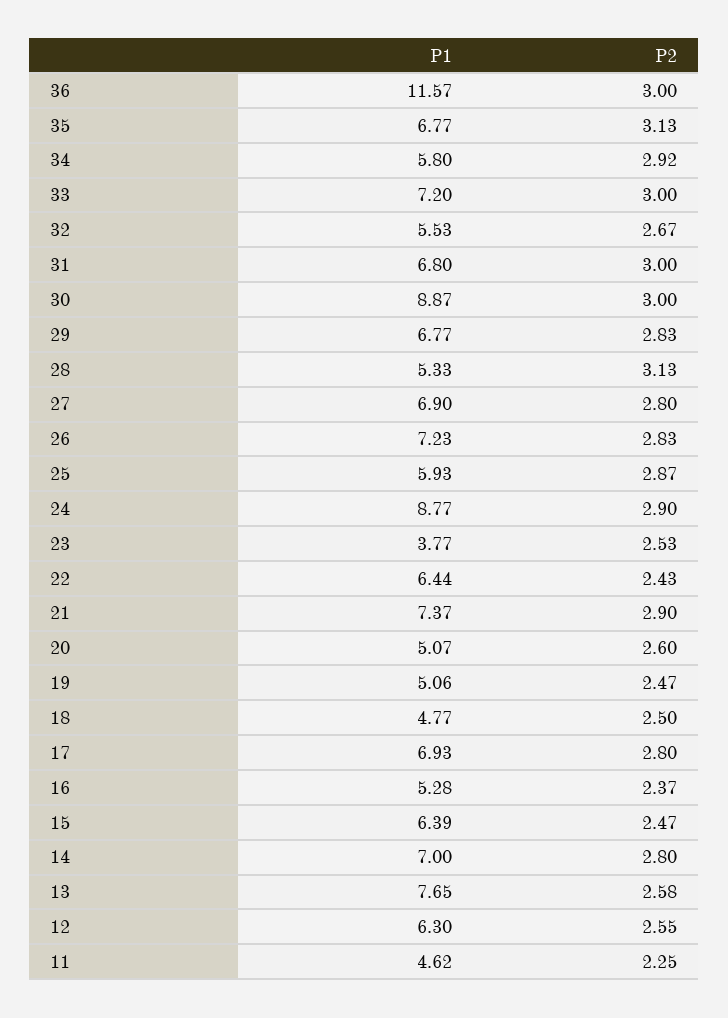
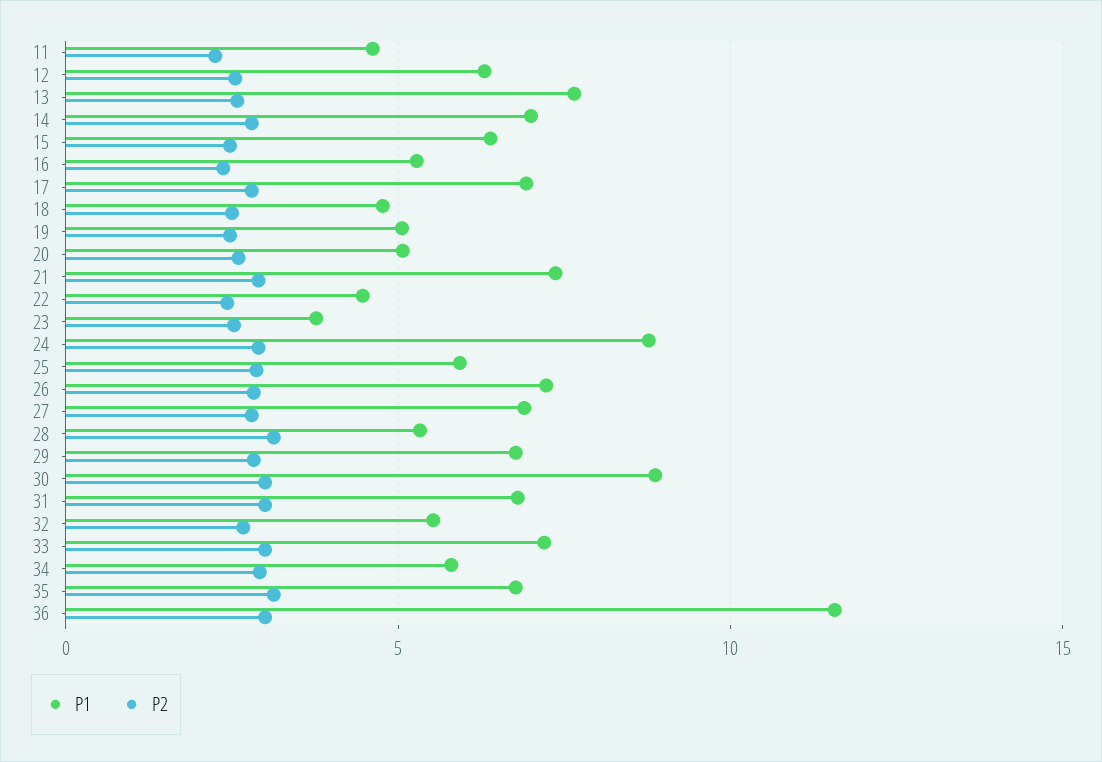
P1, 22: 6.44 -> 4.5

